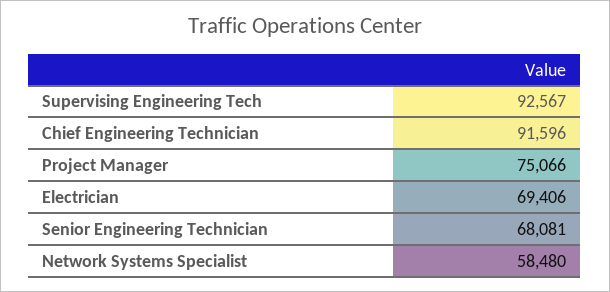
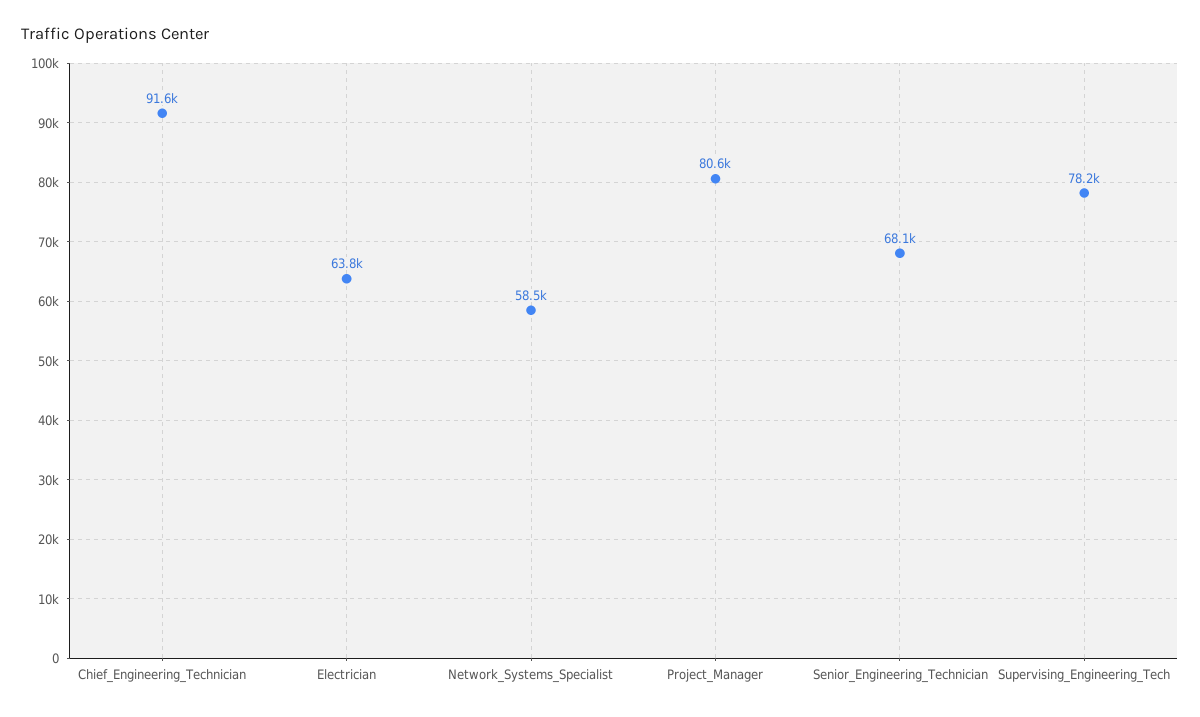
Supervising Engineering Tech: 92567 -> 78200
Project Manager: 75066 -> 80600
Electrician: 69406 -> 63800

